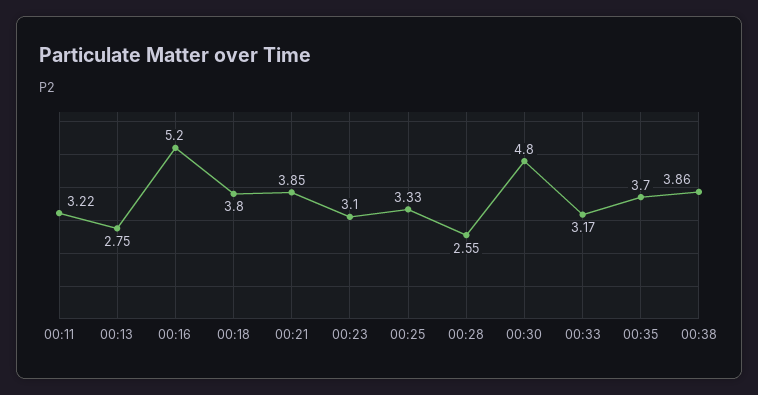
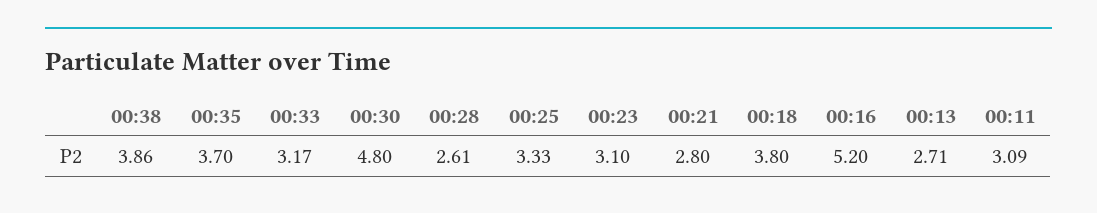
00:11: 3.22 -> 3.09
00:13: 2.75 -> 2.71
00:21: 3.85 -> 2.8
00:28: 2.55 -> 2.61

